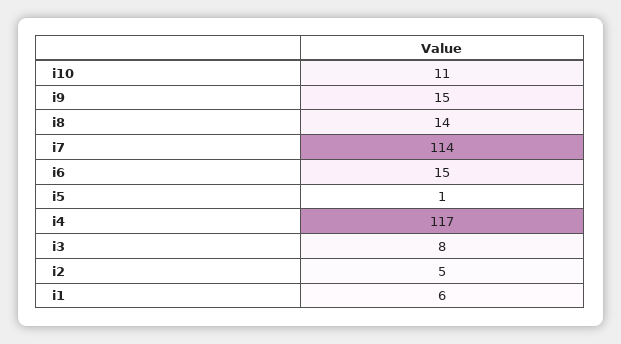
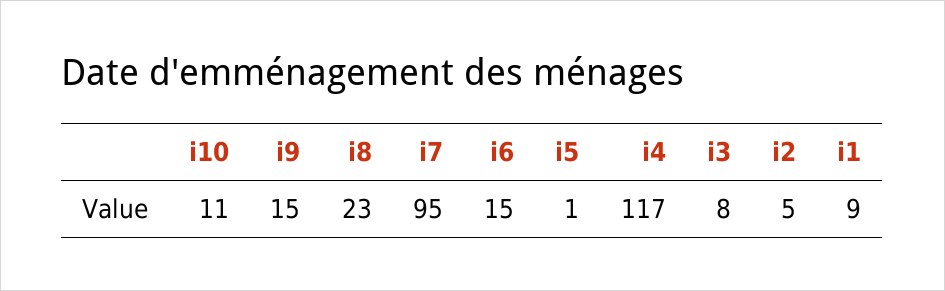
i8: 14 -> 23
i7: 114 -> 95
i1: 6 -> 9

